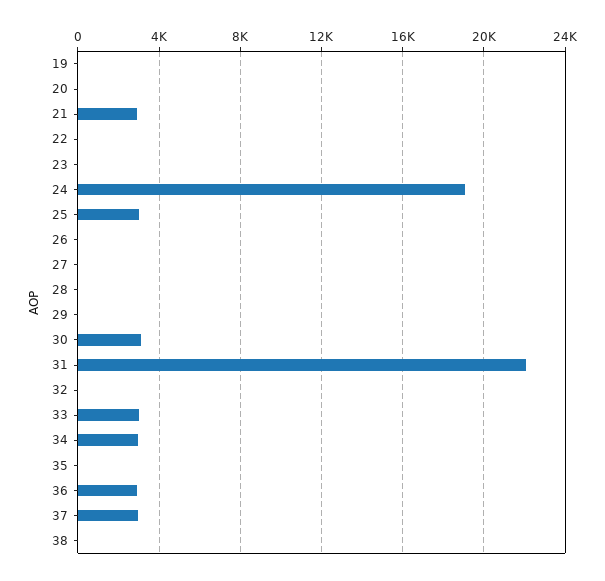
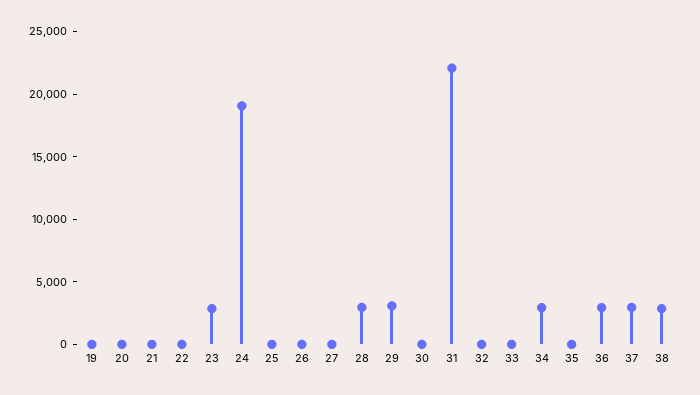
21: 3000 -> 0
23: 0 -> 3000
25: 3000 -> 0
28: 0 -> 3000
29: 0 -> 3000
30: 3000 -> 0
33: 3000 -> 0
38: 0 -> 3000

